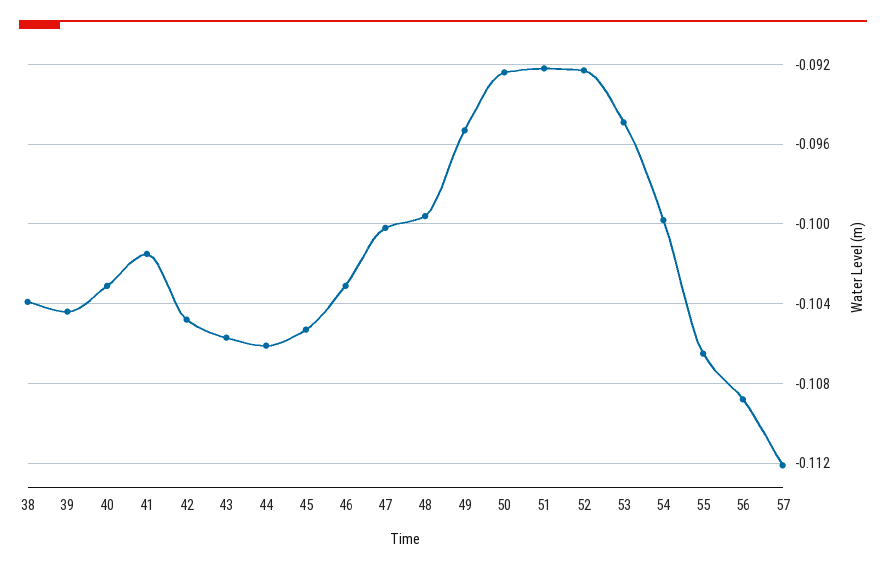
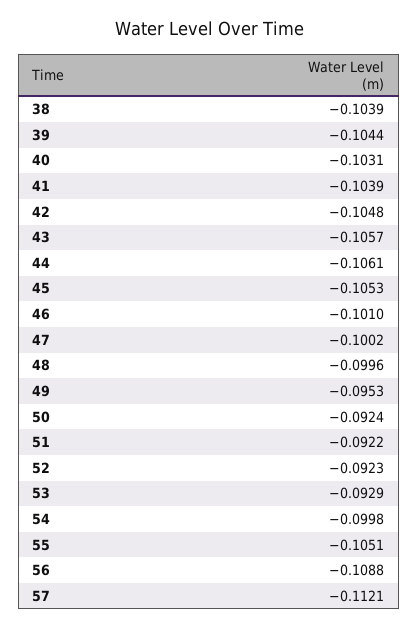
41: -0.1015 -> -0.1039
46: -0.103 -> -0.101
53: -0.095 -> -0.0929
55: -0.1065 -> -0.1051

